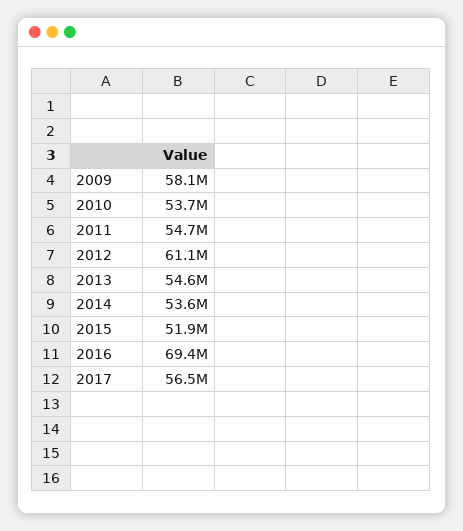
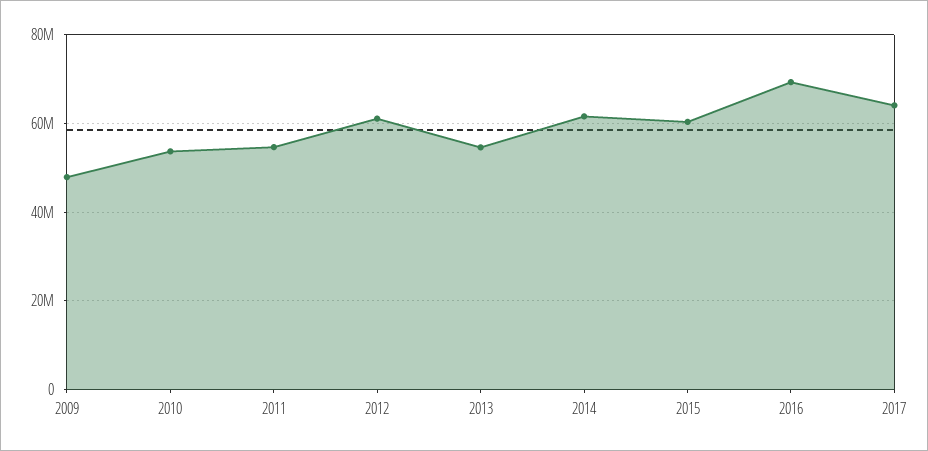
2009: 58100000 -> 48000000
2014: 53600000 -> 62000000
2015: 51900000 -> 60000000
2017: 56500000 -> 64000000

